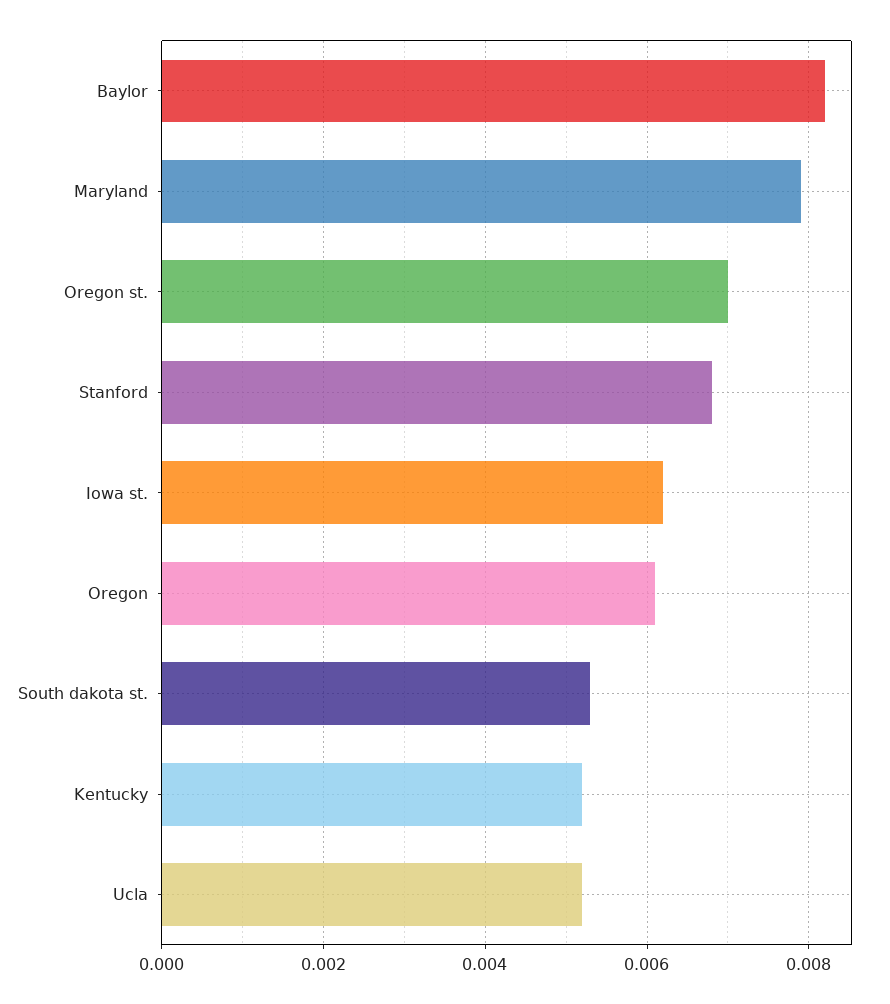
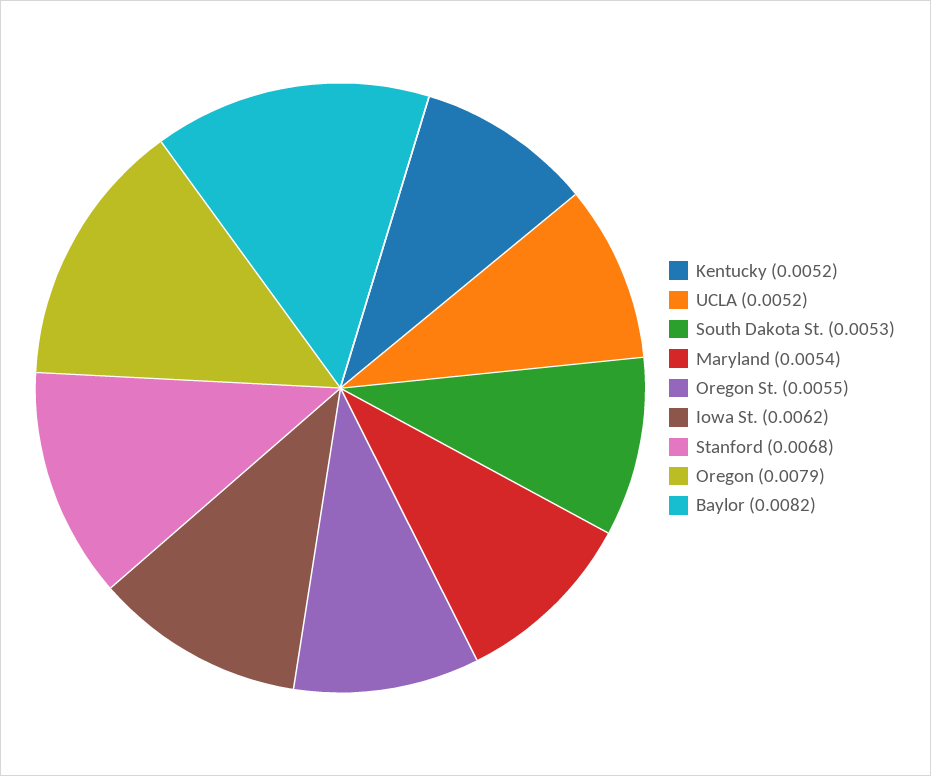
Maryland: 0.008 -> 0.0054
Oregon st.: 0.007 -> 0.0055
Oregon: 0.006 -> 0.0079

